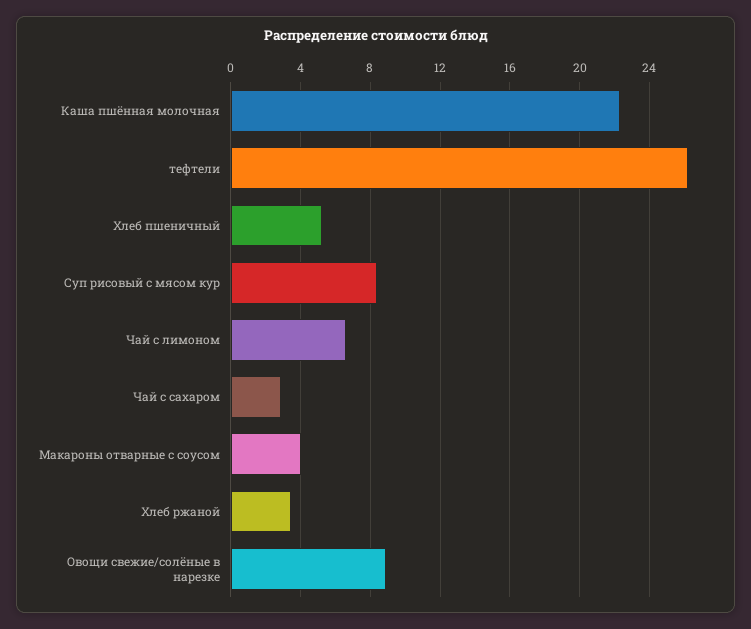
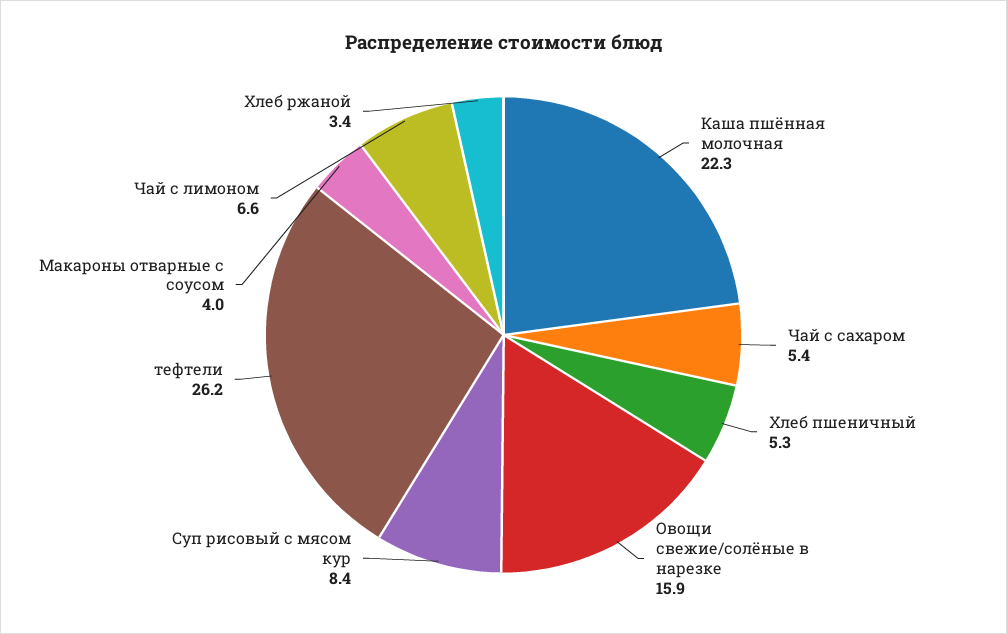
Чай с сахаром: 3 -> 5.4
Овощи свежие/солёные в нарезке: 9 -> 15.9

